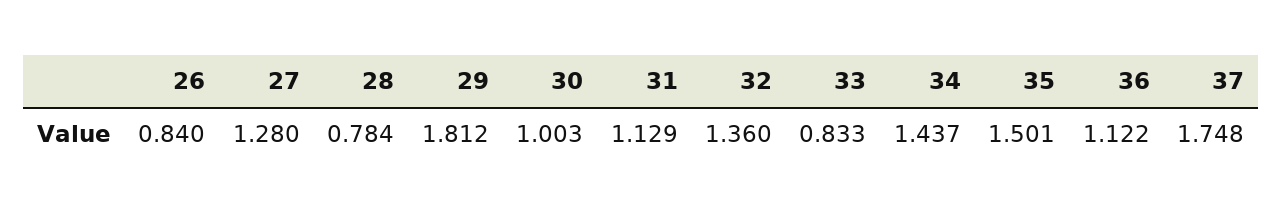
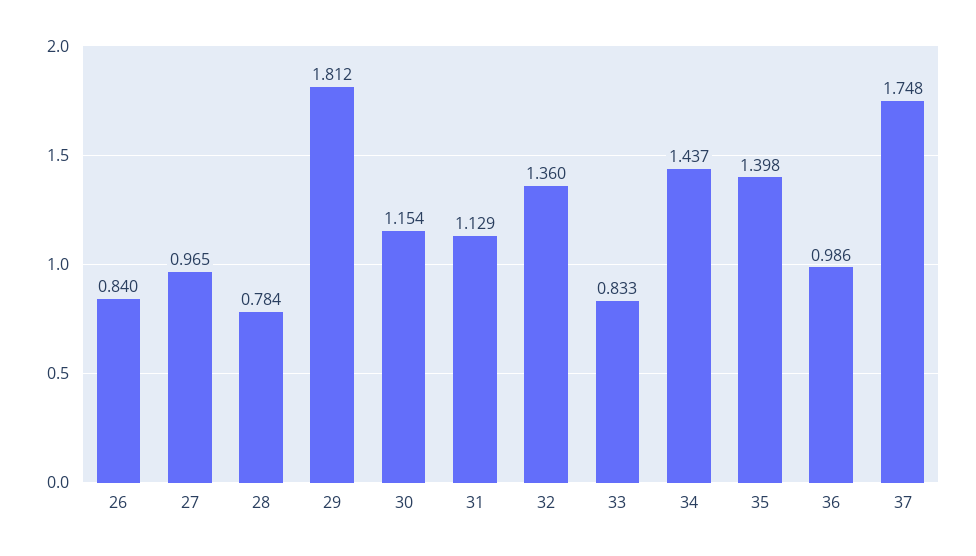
27: 1.28 -> 0.965
30: 1.003 -> 1.154
35: 1.501 -> 1.398
36: 1.122 -> 0.986

